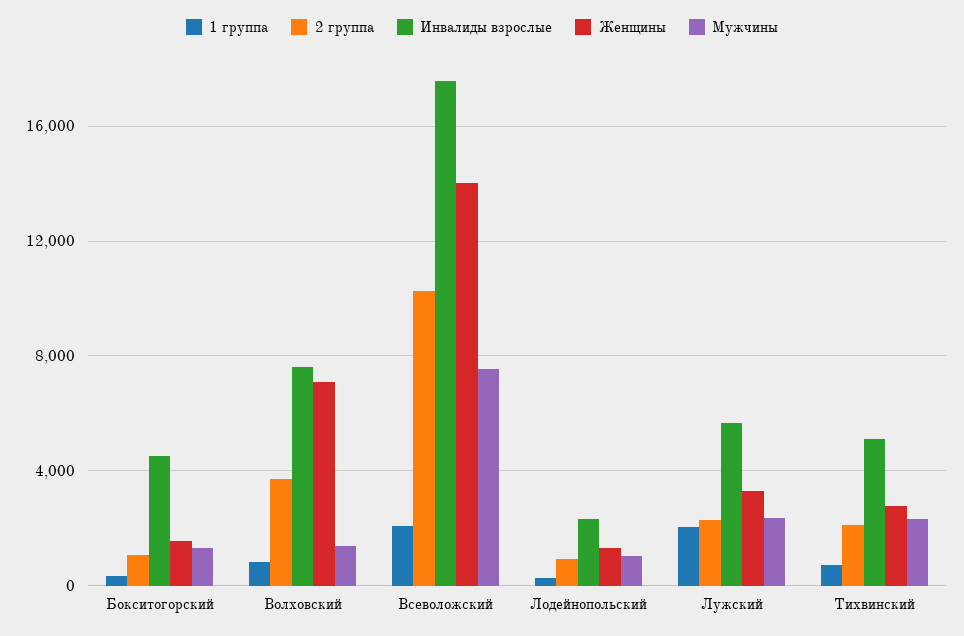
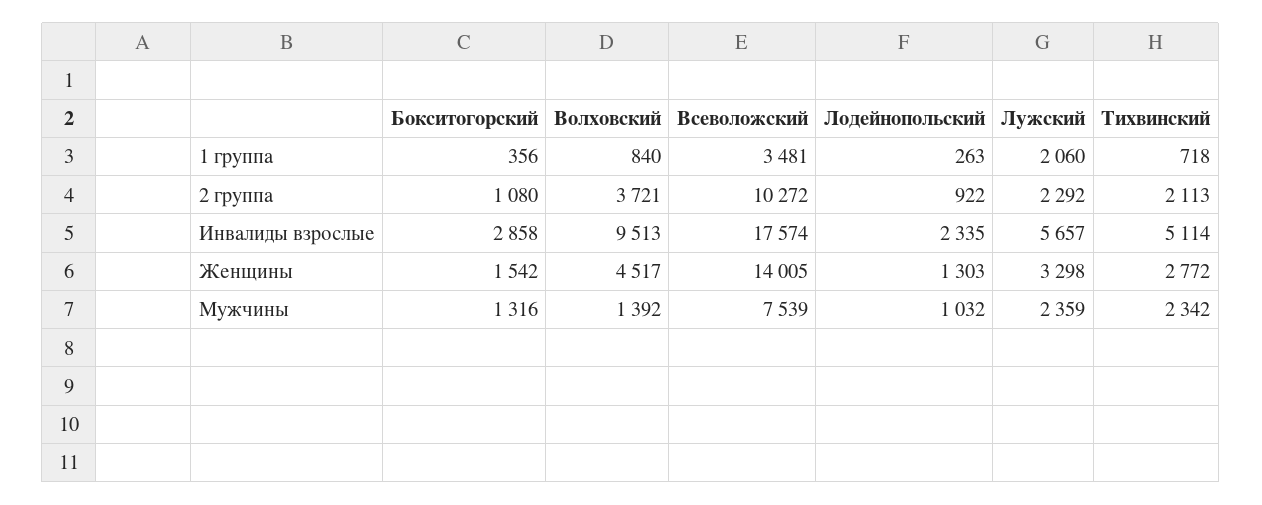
Инвалиды взрослые, Бокситогорский: 4500 -> 2858
Инвалиды взрослые, Волховский: 7500 -> 9513
Женщины, Волховский: 7000 -> 4517
1 группа, Всеволожский: 2000 -> 3481

